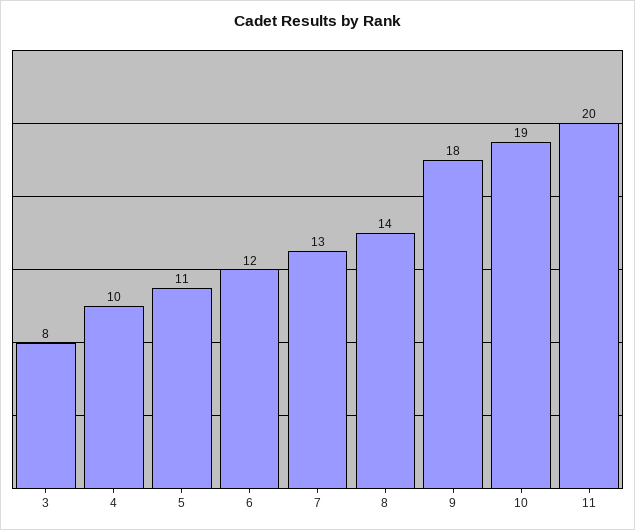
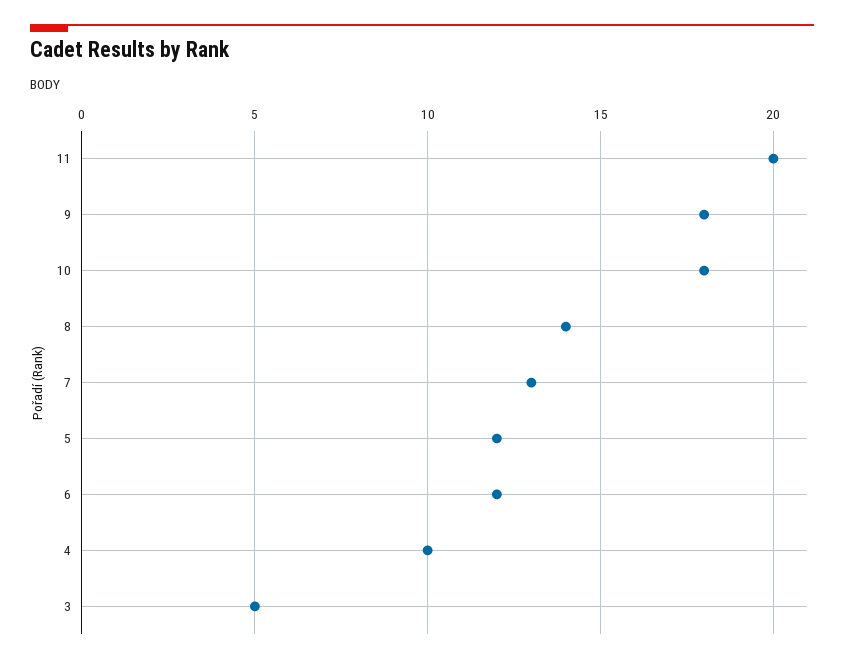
3: 8 -> 5
5: 11 -> 12
10: 19 -> 18

